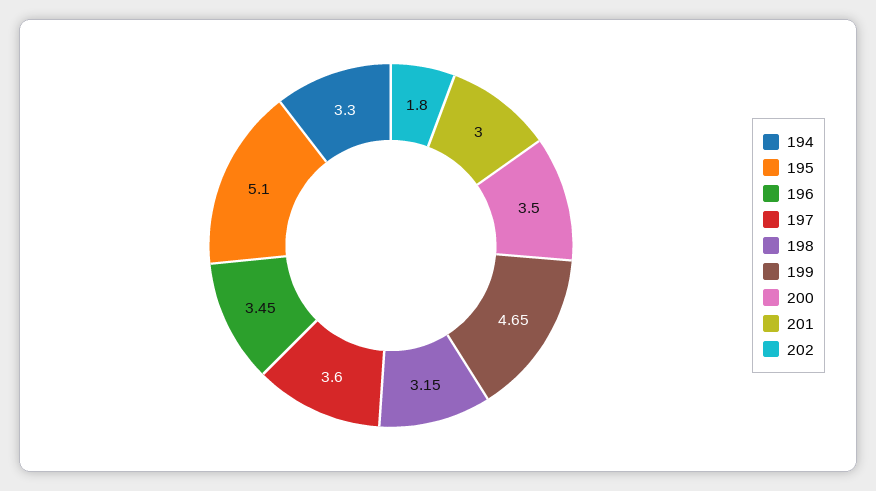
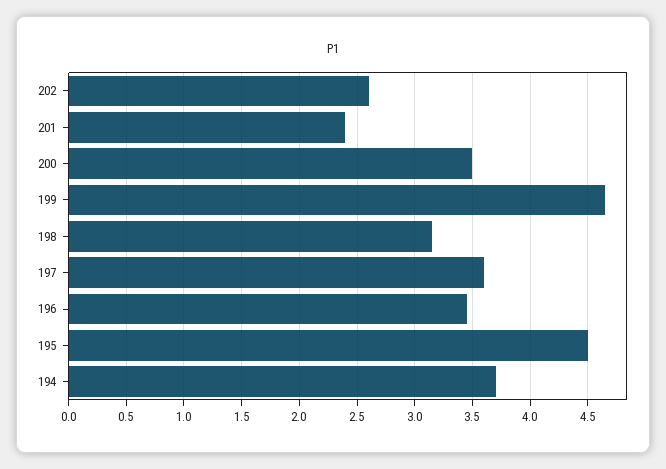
194: 3.3 -> 3.7
195: 5.1 -> 4.5
201: 3 -> 2.4
202: 1.8 -> 2.6

